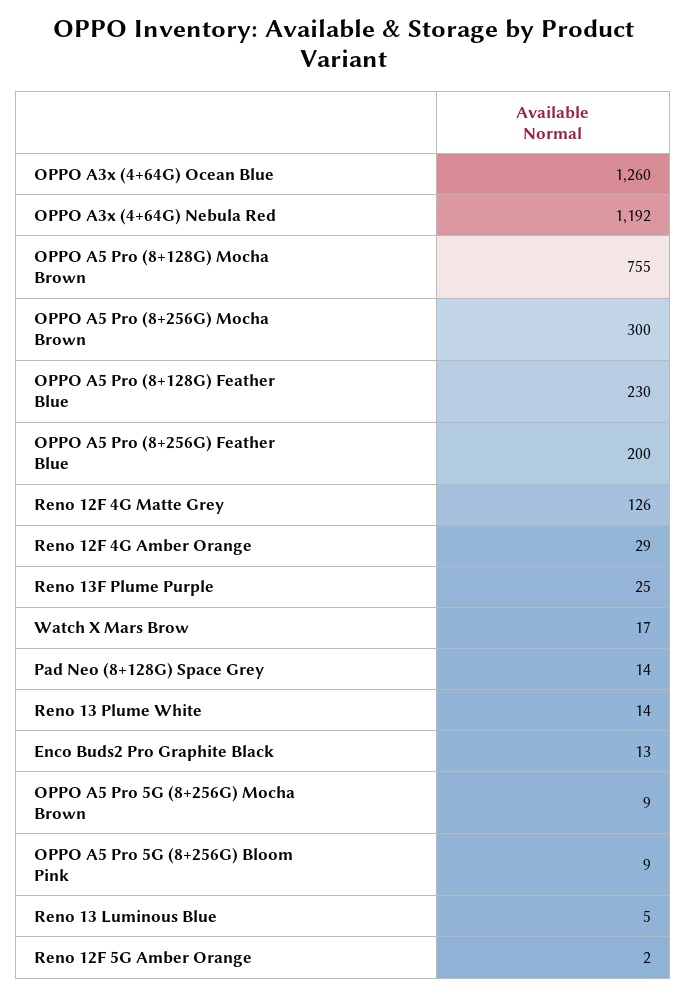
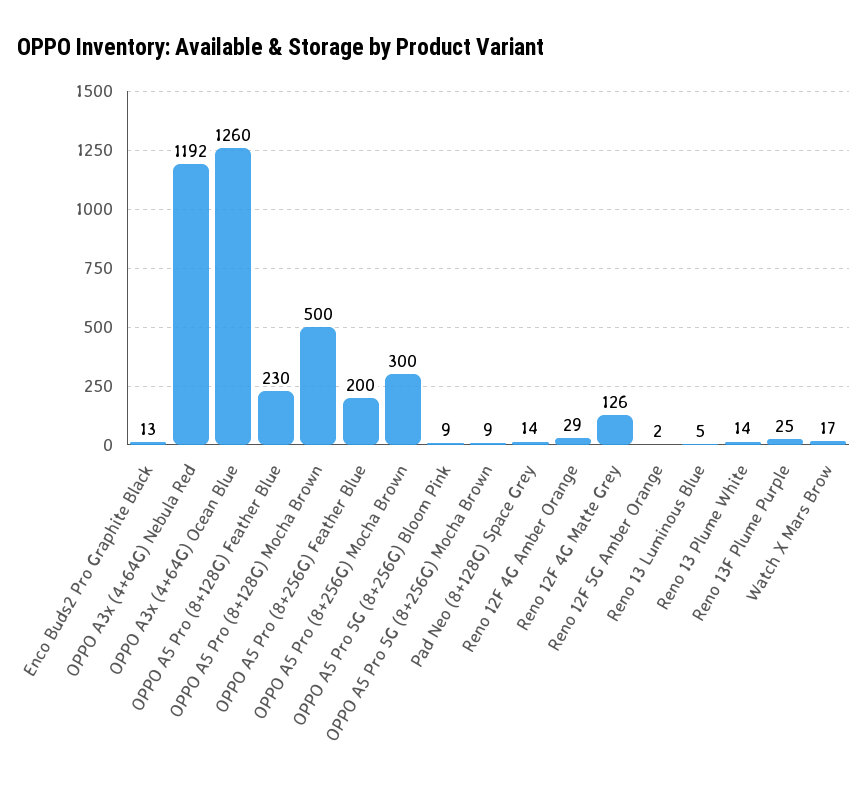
OPPO A5 Pro (8+128G) Mocha Brown: 755 -> 500

